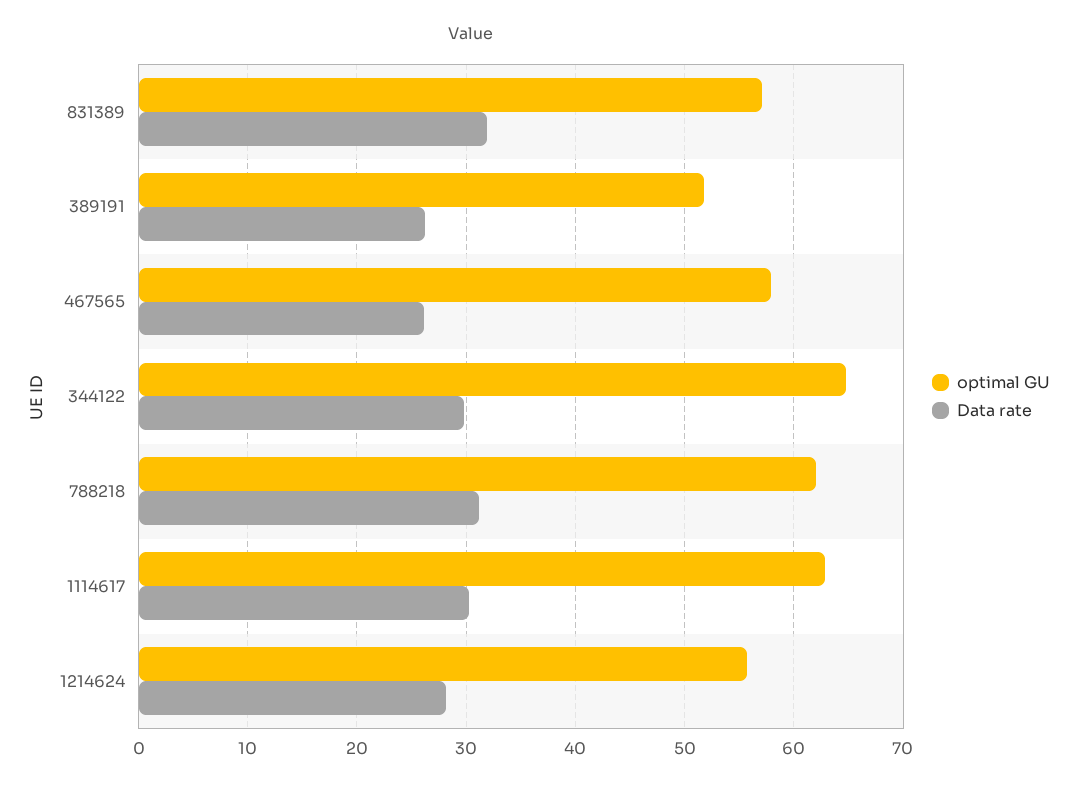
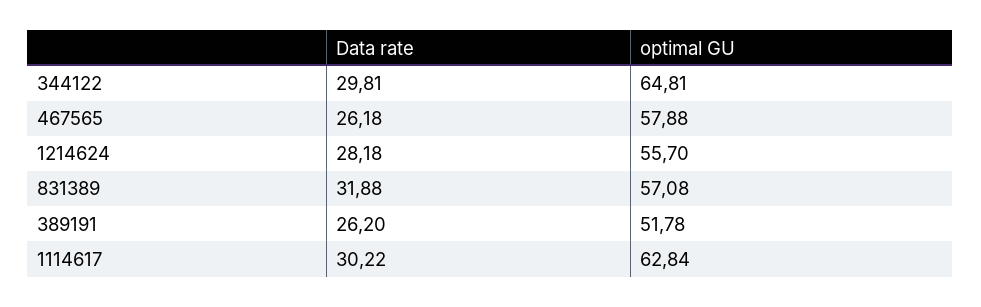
optimal GU, 788218: 62 -> none
Data rate, 788218: 31 -> none

